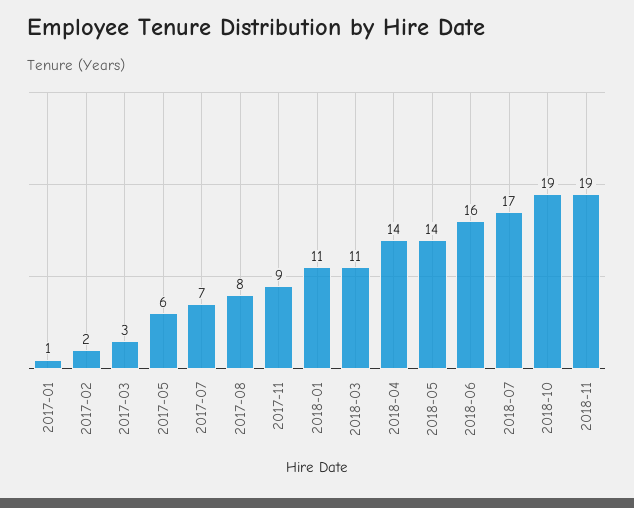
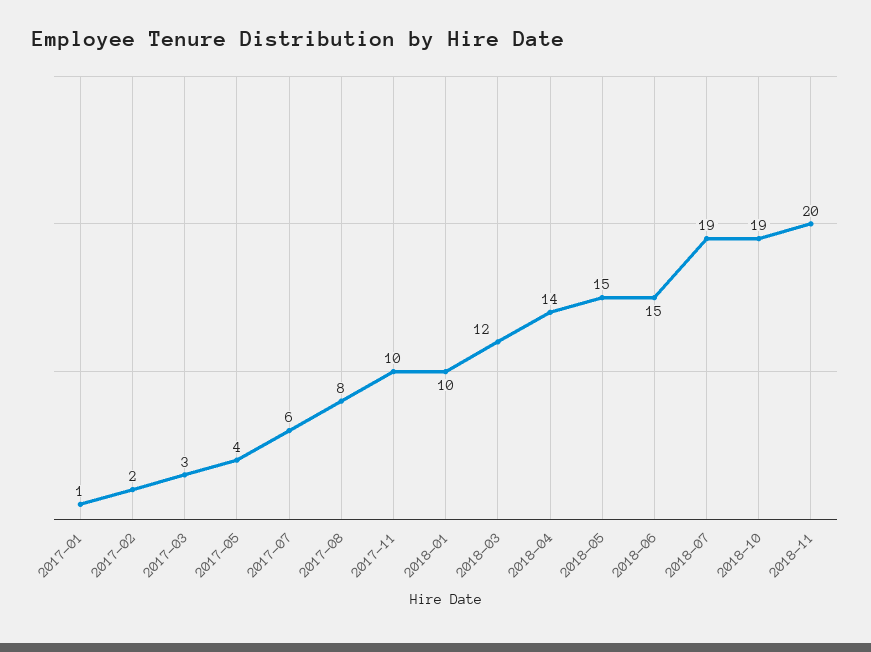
2017-05: 6 -> 4
2017-07: 7 -> 6
2017-11: 9 -> 10
2018-01: 11 -> 10
2018-03: 11 -> 12
2018-05: 14 -> 15
2018-06: 16 -> 15
2018-07: 17 -> 19
2018-11: 19 -> 20

